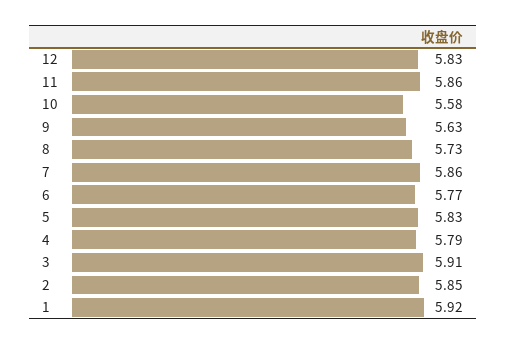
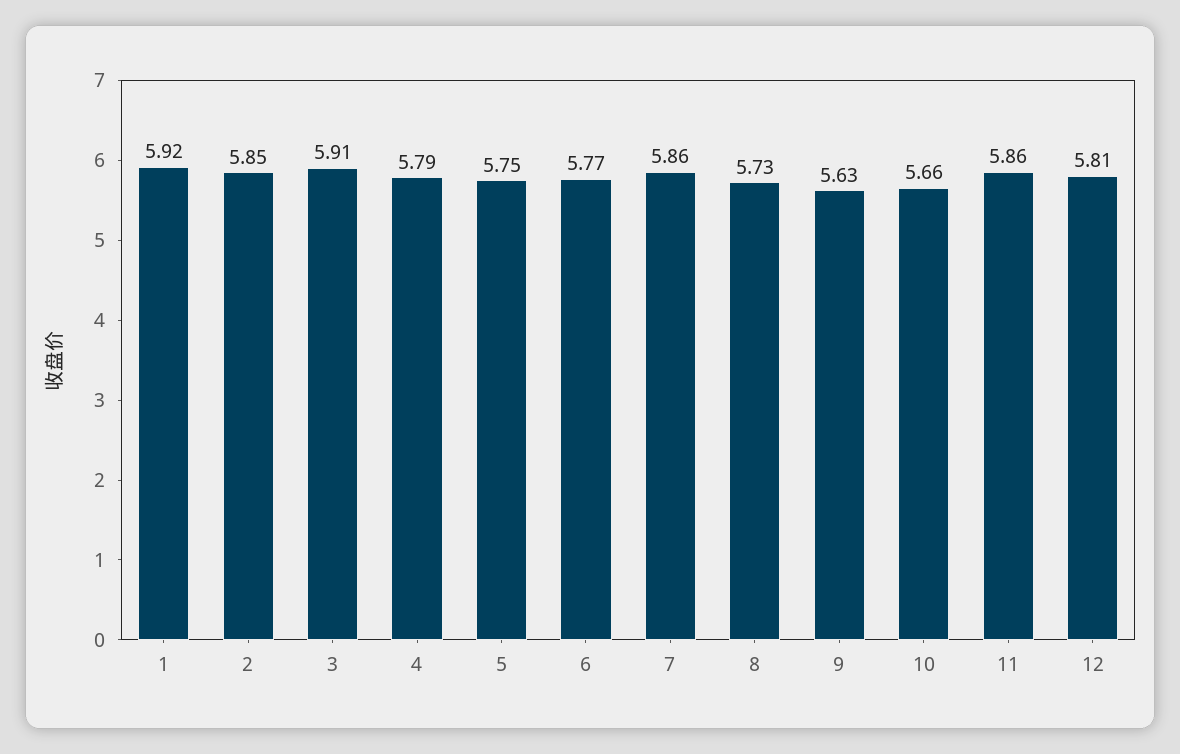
12: 5.83 -> 5.81
10: 5.58 -> 5.66
5: 5.83 -> 5.75

